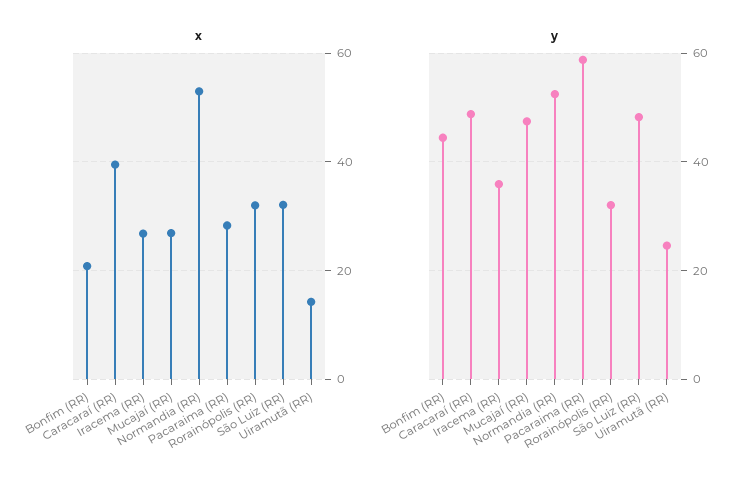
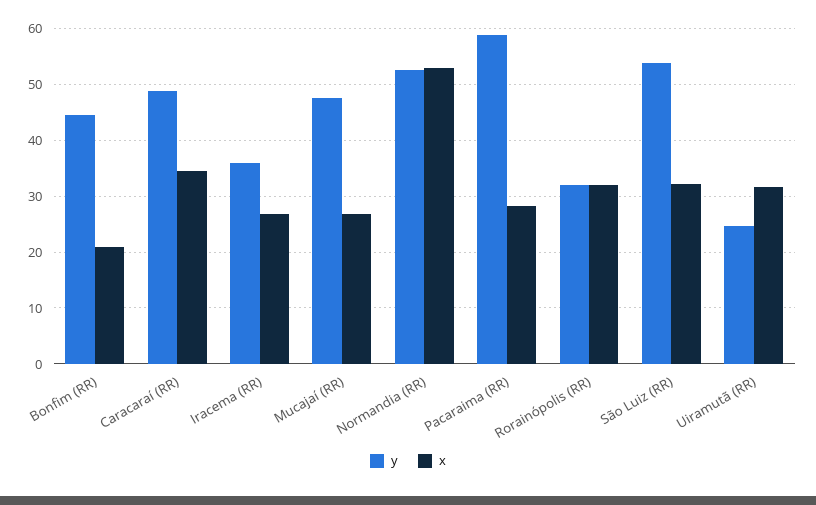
x, Caracaraí (RR): 40 -> 34
x, Uiramutã (RR): 14 -> 32
y, São Luiz (RR): 48 -> 54

